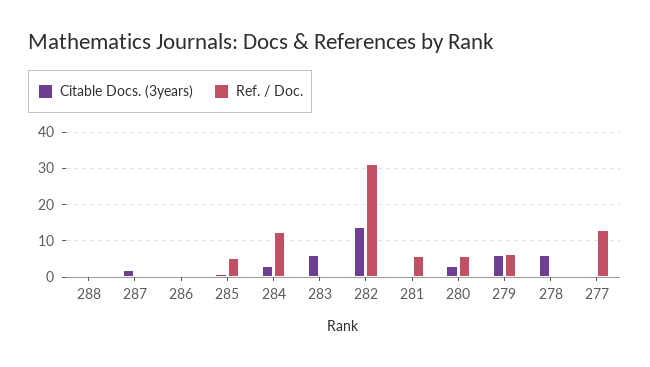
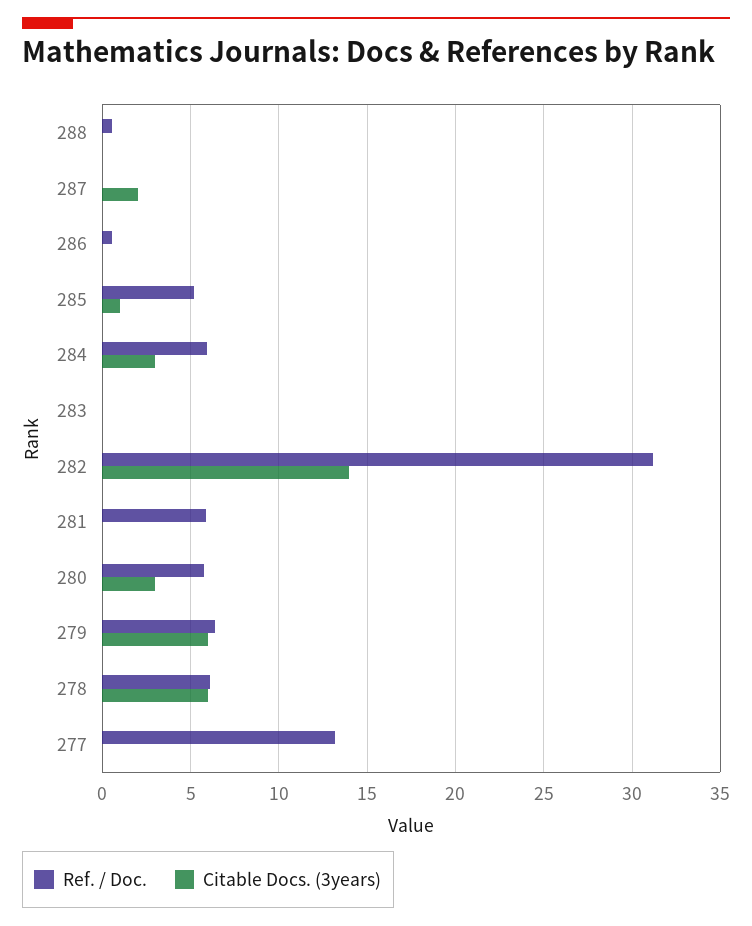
Ref. / Doc., 284: 12 -> 6
Citable Docs. (3years), 283: 6 -> 0
Ref. / Doc., 278: 0 -> 6

